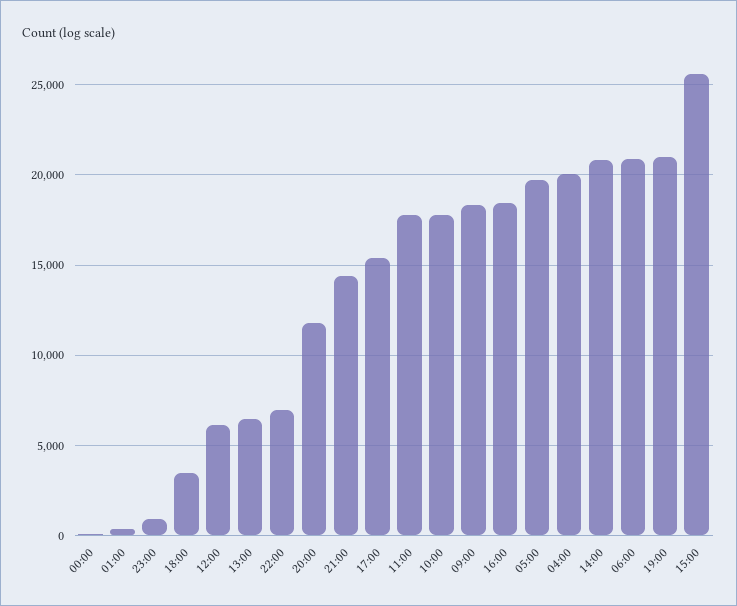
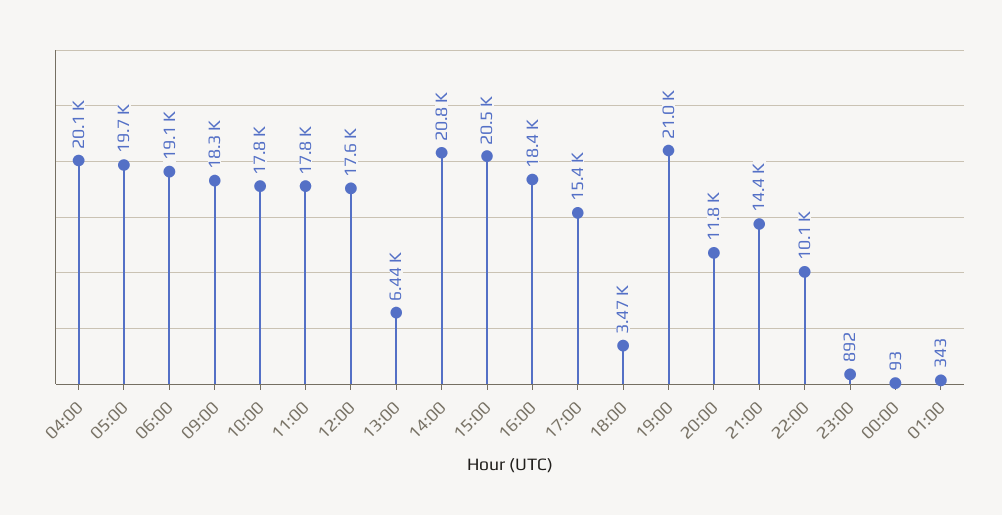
12:00: 6000 -> 17600
22:00: 7000 -> 10100
06:00: 21000 -> 19100
15:00: 25500 -> 20500

